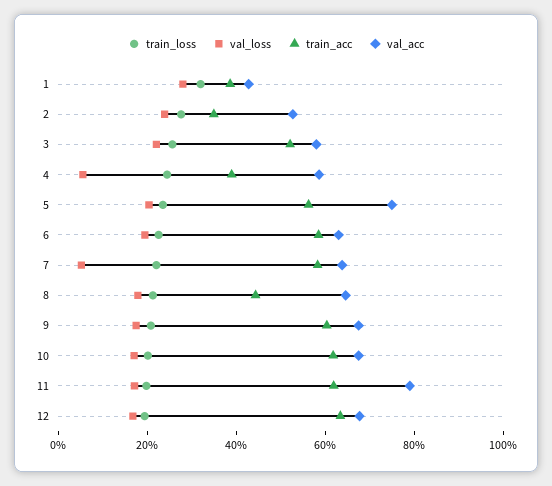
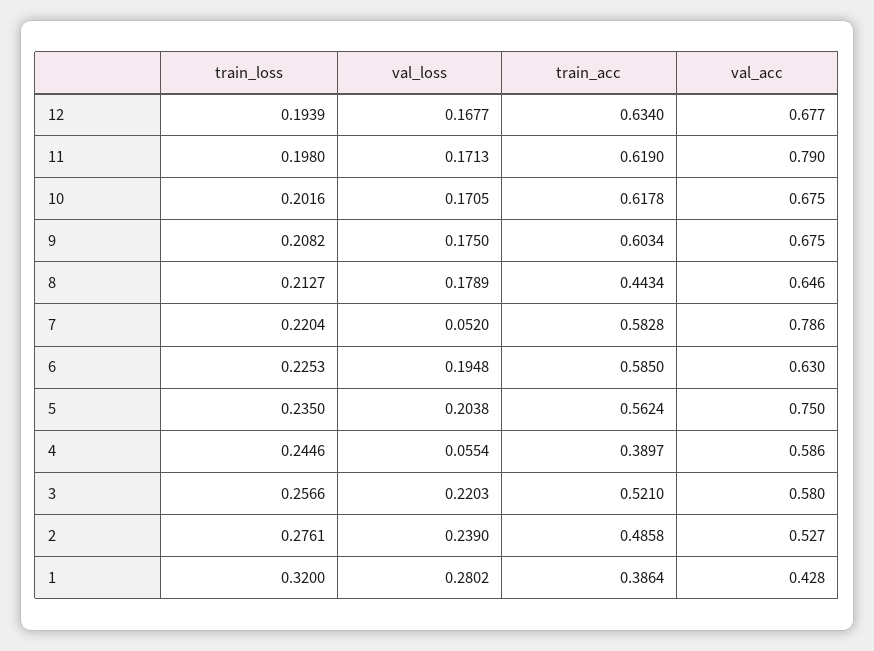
train_acc, 2: 0.35 -> 0.4858
val_acc, 7: 0.65 -> 0.786

